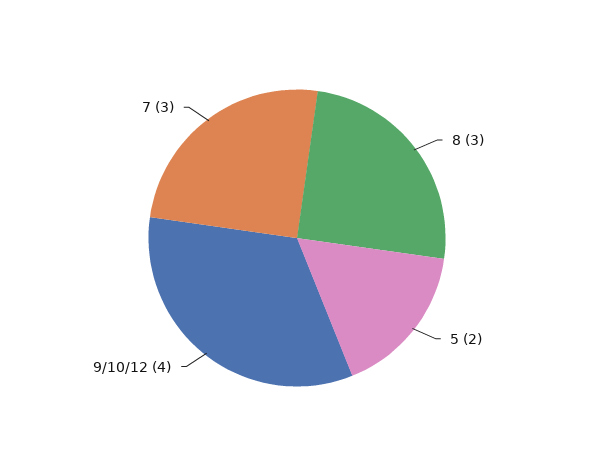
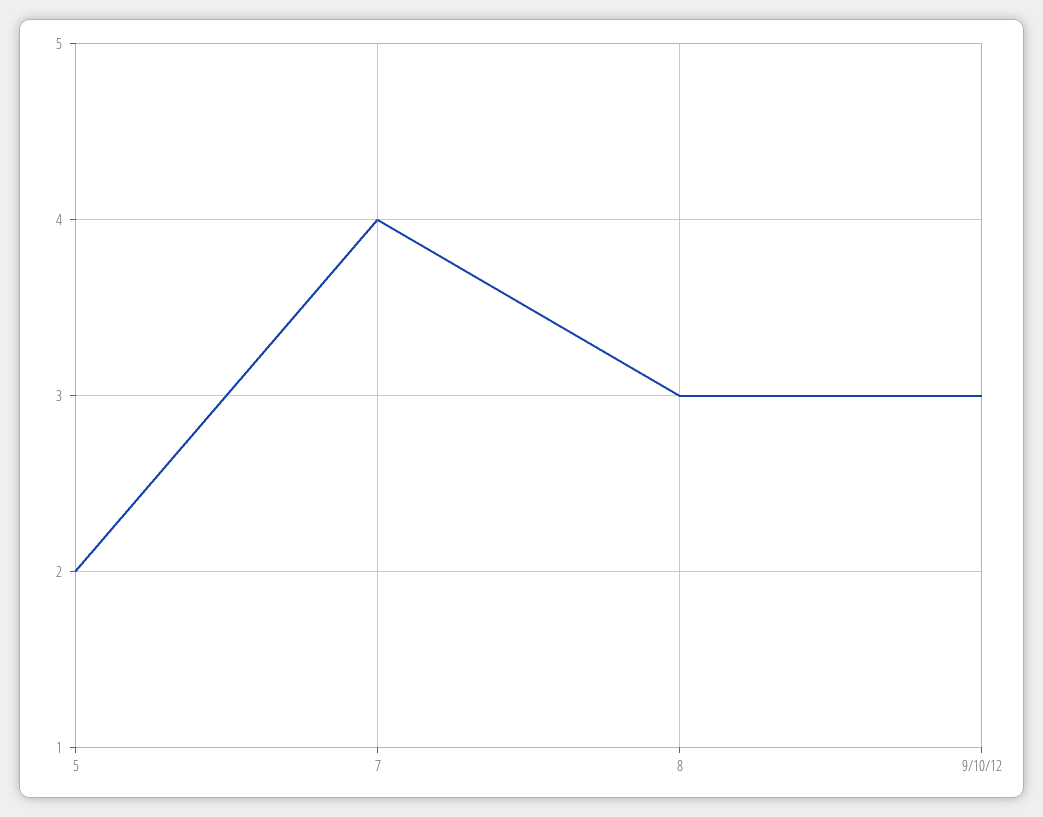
9/10/12: 4 -> 3
7: 3 -> 4

